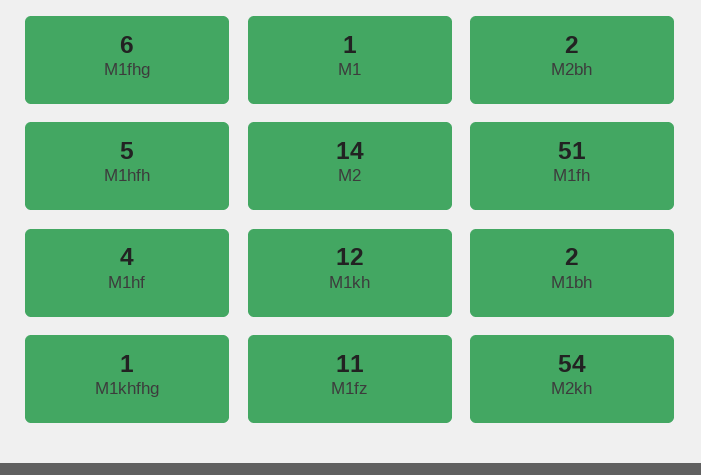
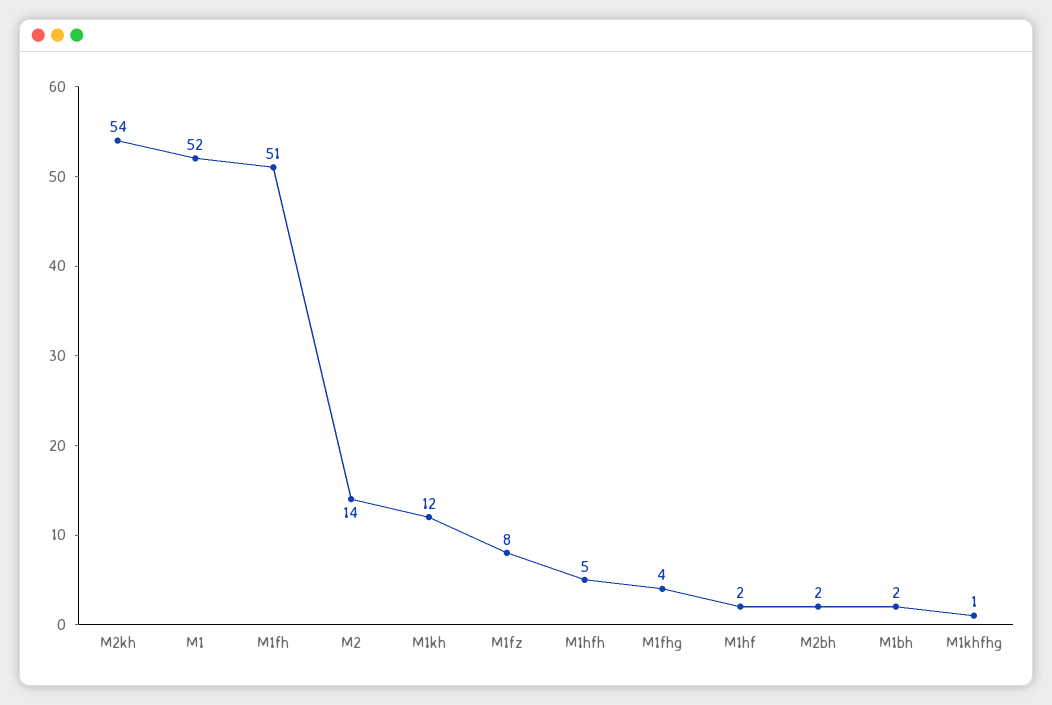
M1fhg: 6 -> 4
M1: 1 -> 52
M1hf: 4 -> 2
M1fz: 11 -> 8

